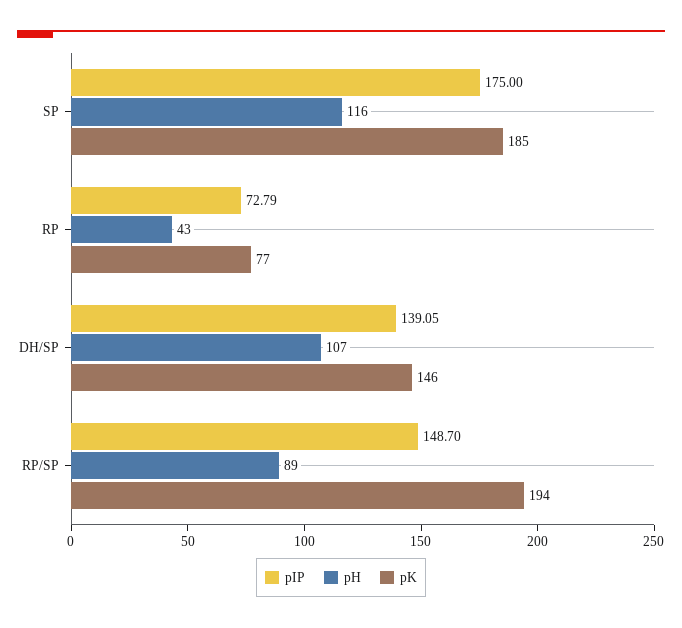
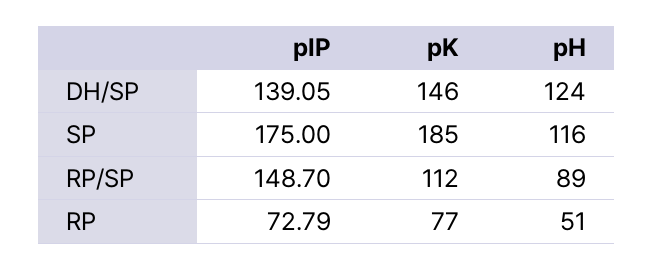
pH, RP: 43 -> 51
pH, DH/SP: 107 -> 124
pK, RP/SP: 194 -> 112

